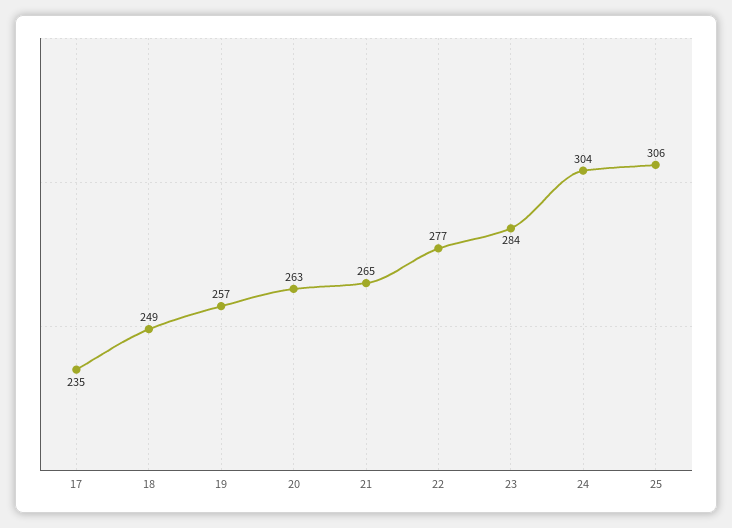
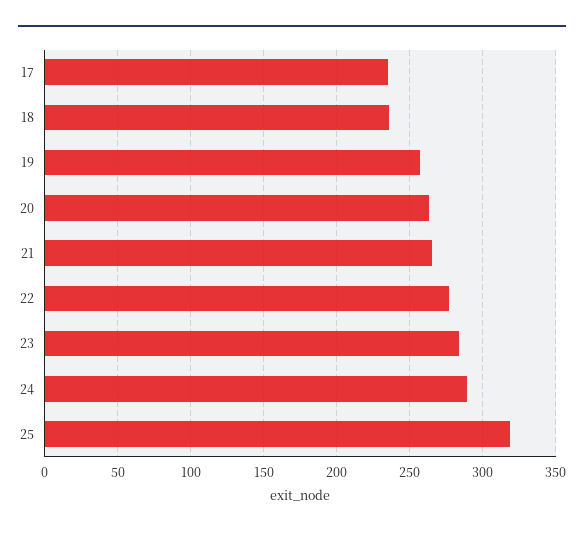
18: 249 -> 235
24: 304 -> 290
25: 306 -> 320

